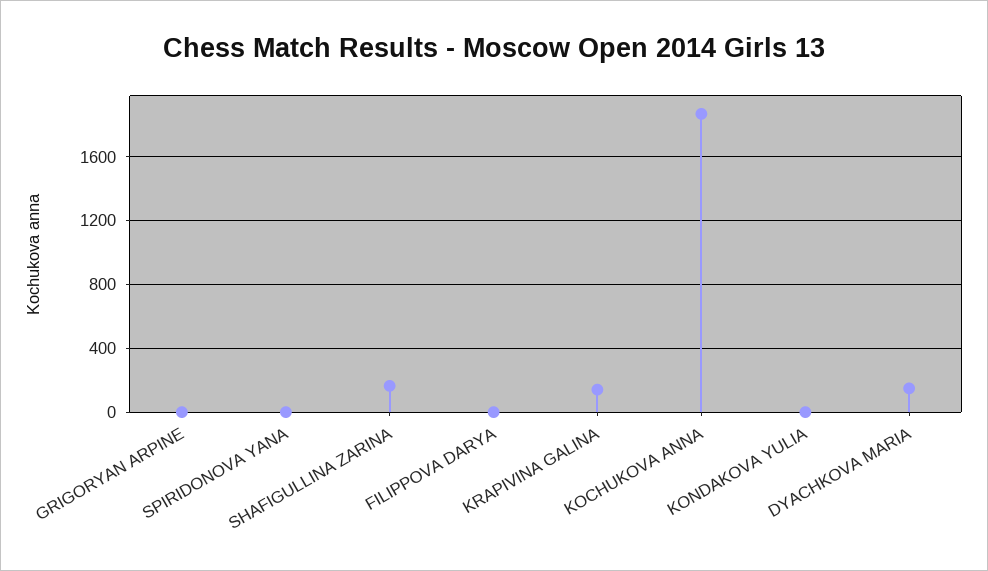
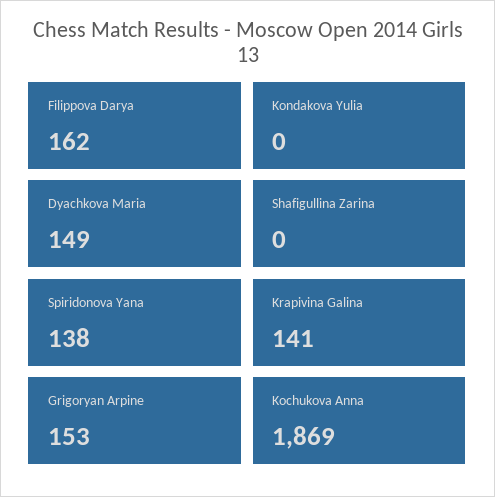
GRIGORYAN ARPINE: 0 -> 153
SPIRIDONOVA YANA: 0 -> 138
SHAFIGULLINA ZARINA: 150 -> 0
FILIPPOVA DARYA: 0 -> 162

